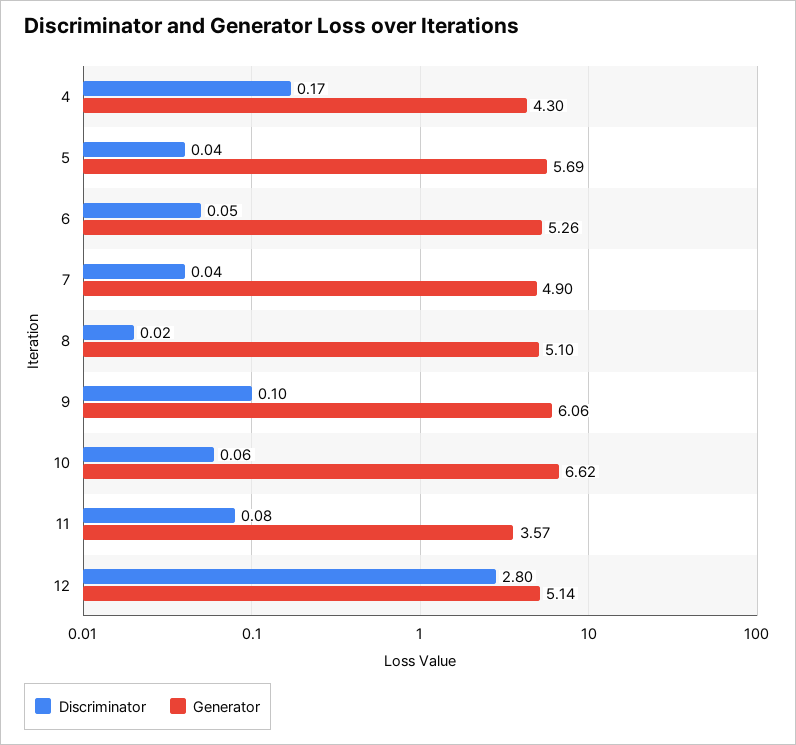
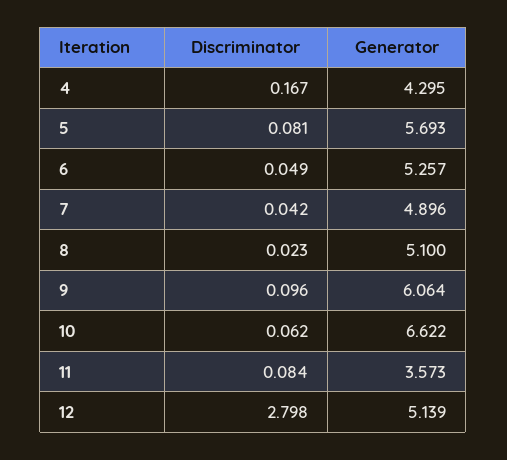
Discriminator, 5: 0.04 -> 0.081

